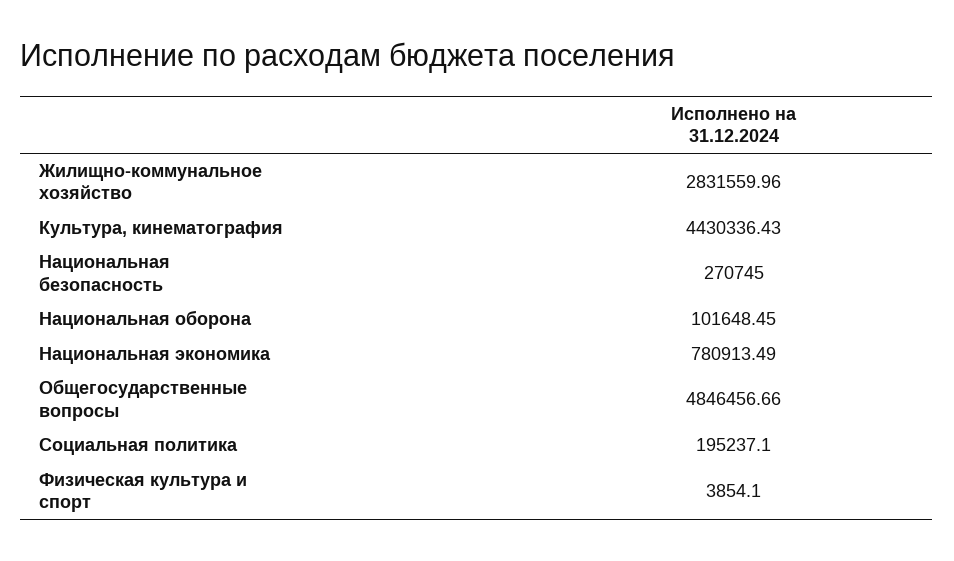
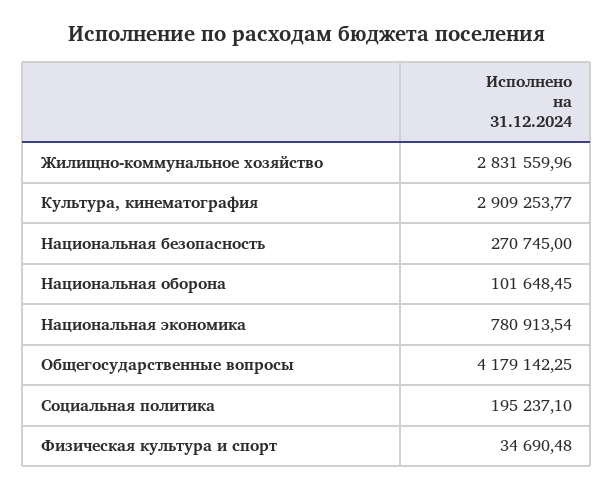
Культура, кинематография: 4430336.43 -> 2909253.77
Национальная экономика: 780913.49 -> 780913.54
Общегосударственные вопросы: 4846456.66 -> 4179142.25
Физическая культура и спорт: 3854.1 -> 34690.48

